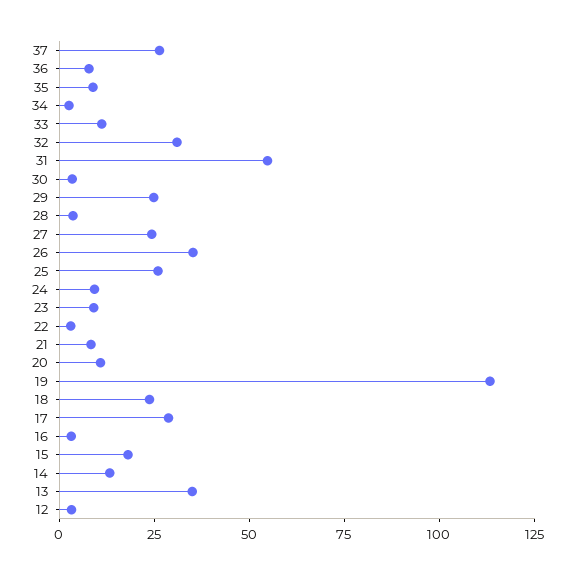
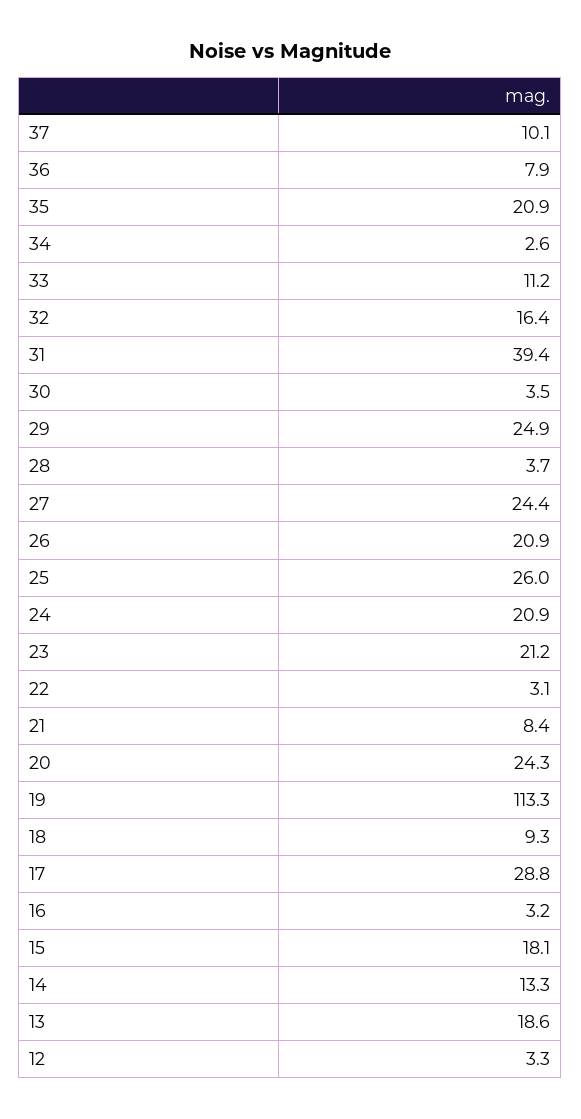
37: 25 -> 10.1
35: 10 -> 20.9
32: 30 -> 16.4
31: 55 -> 39.4
26: 35 -> 20.9
24: 10 -> 20.9
23: 10 -> 21.2
20: 10 -> 24.3
18: 25 -> 9.3
13: 35 -> 18.6

